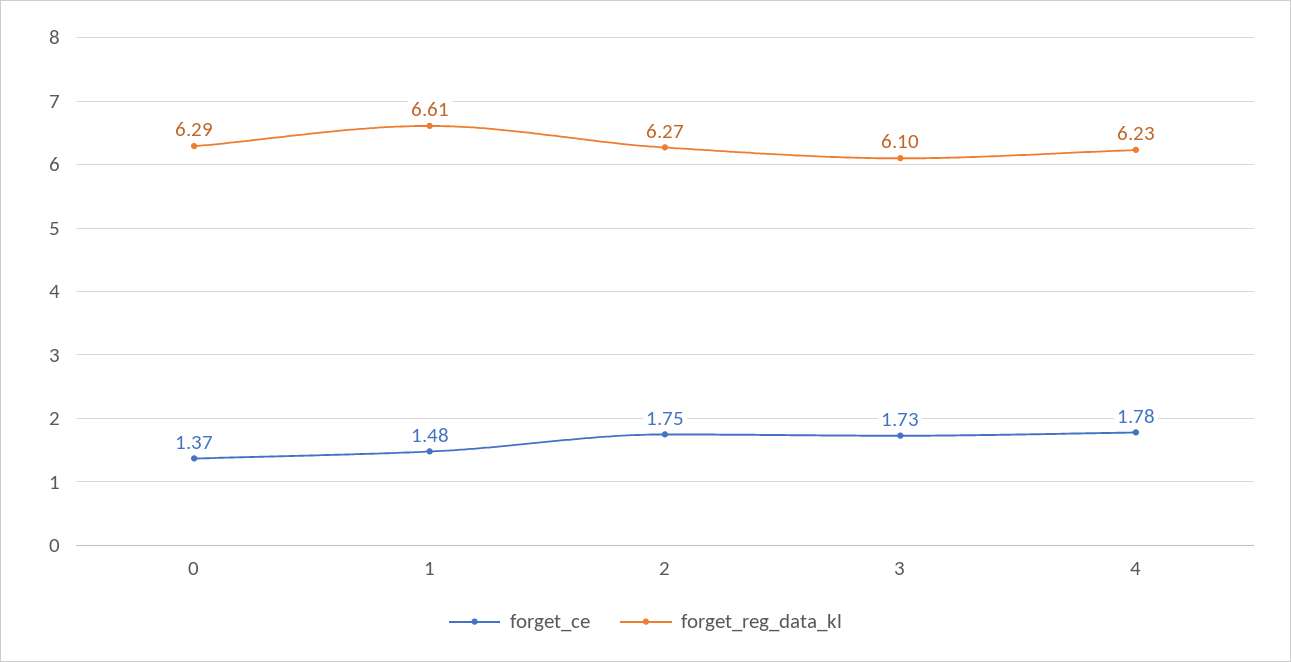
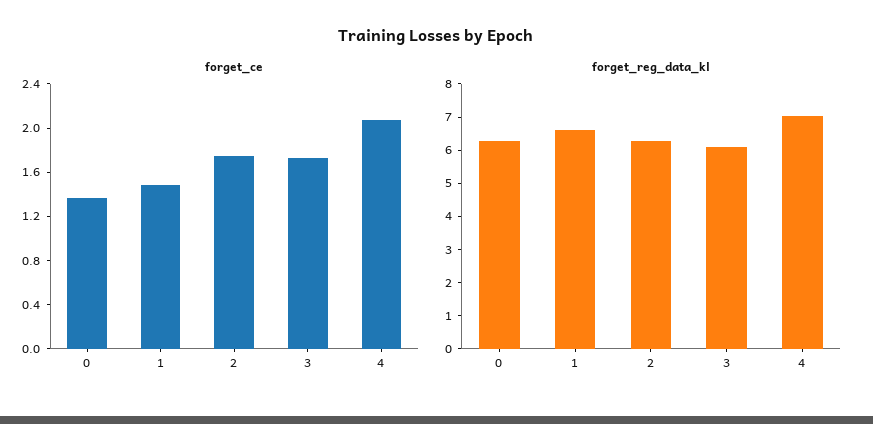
forget_ce, 4: 1.78 -> 2.1
forget_reg_data_kl, 4: 6.23 -> 7

